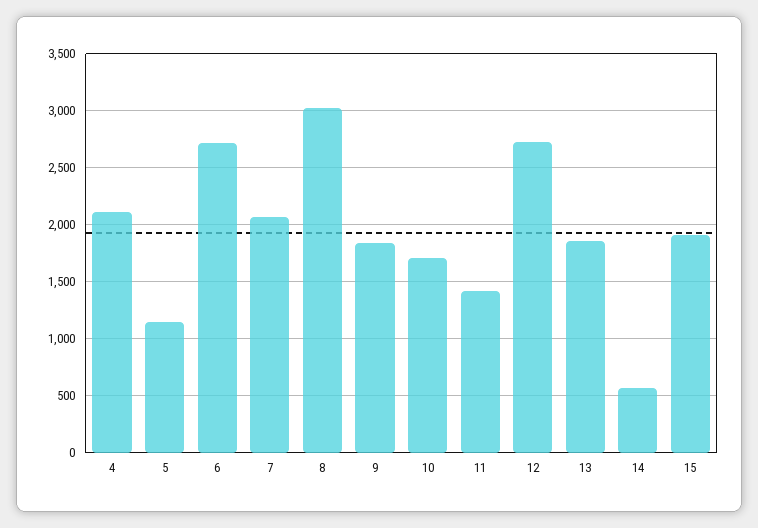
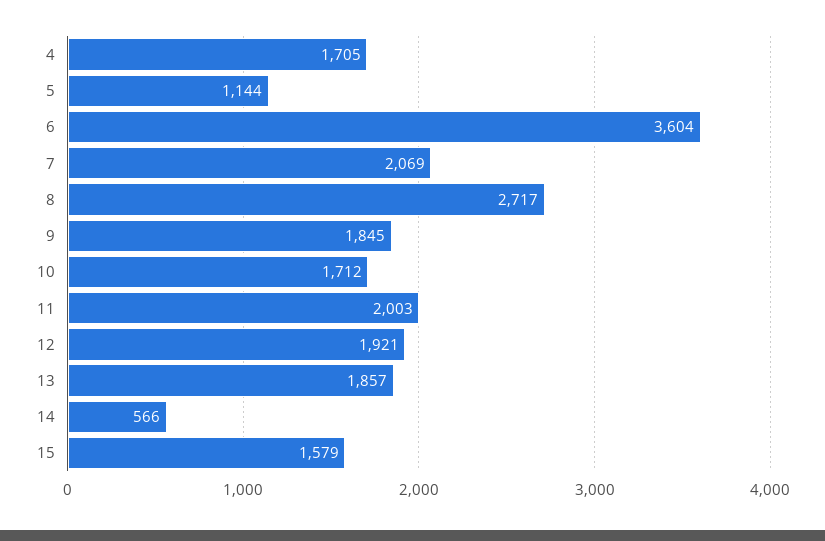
4: 2100 -> 1705
6: 2700 -> 3604
8: 3000 -> 2717
11: 1400 -> 2003
12: 2700 -> 1921
15: 1900 -> 1579

